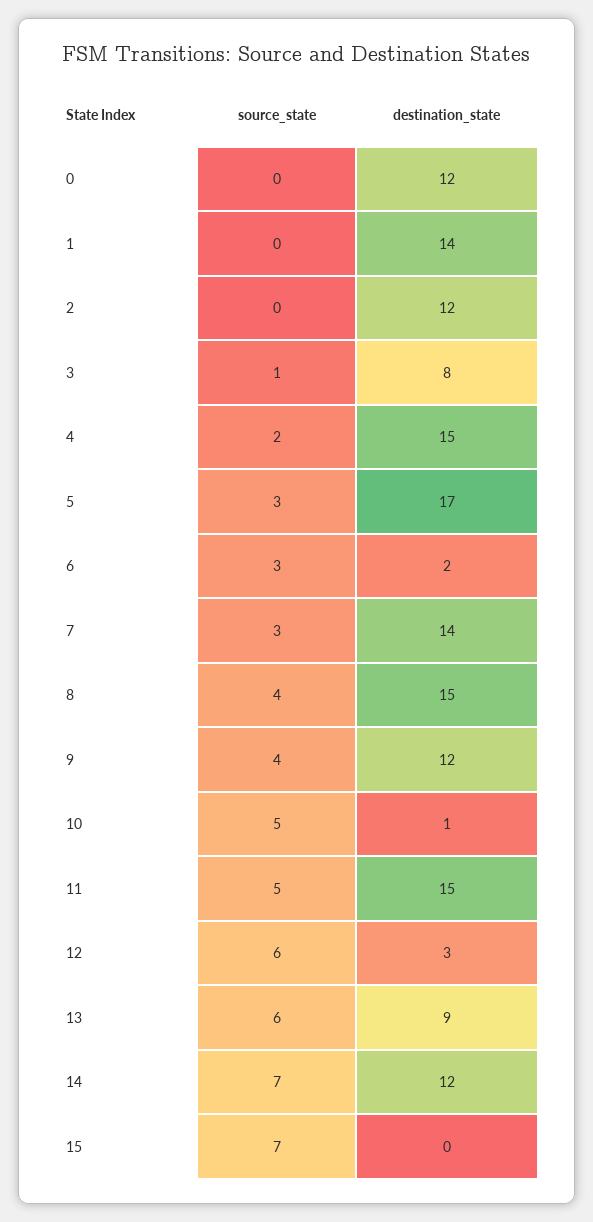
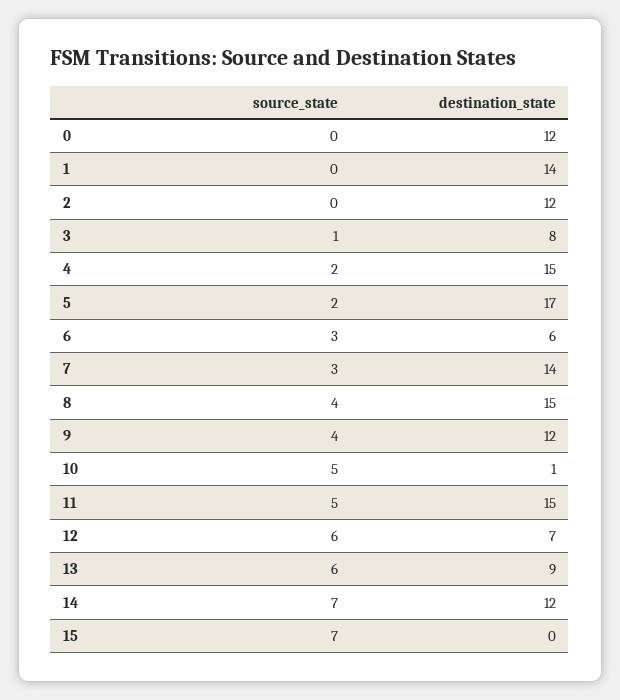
source_state, 5: 3 -> 2
destination_state, 6: 2 -> 6
destination_state, 12: 3 -> 7

